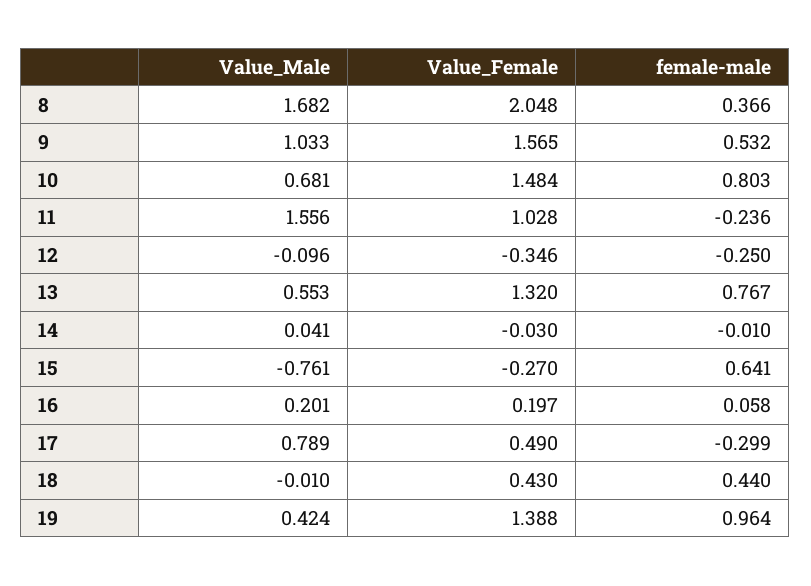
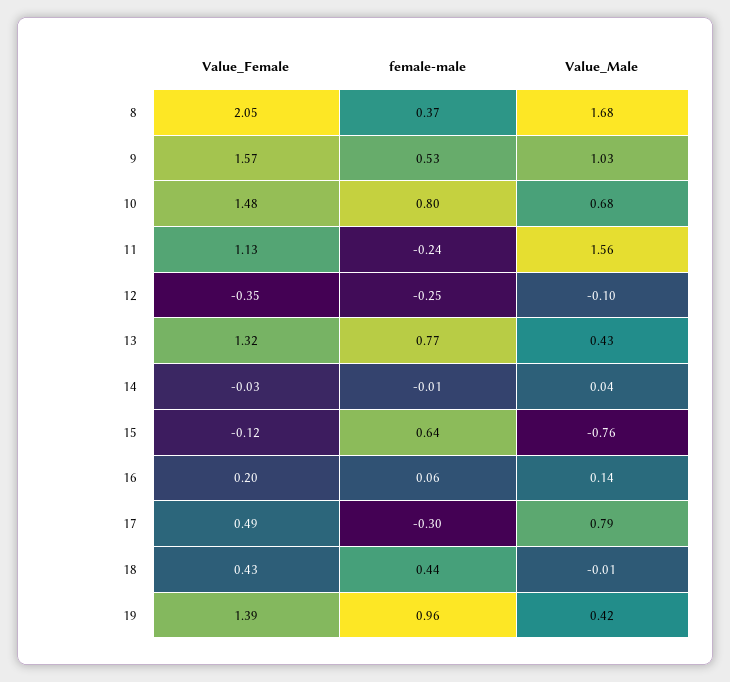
Value_Female, 11: 1.028 -> 1.13
Value_Male, 13: 0.553 -> 0.43
Value_Female, 15: -0.27 -> -0.12
Value_Male, 16: 0.201 -> 0.14

